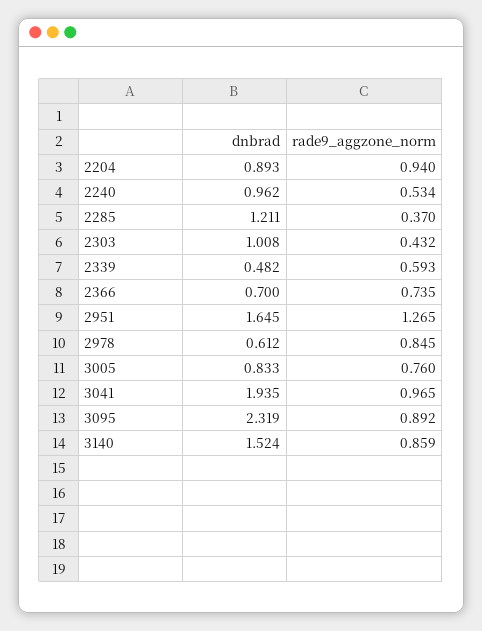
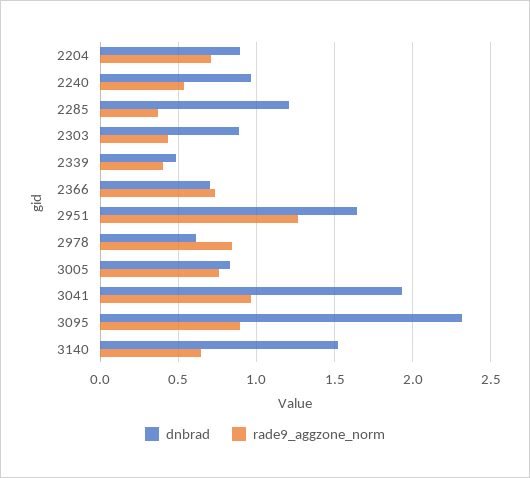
rade9_aggzone_norm, 2204: 0.94 -> 0.7
dnbrad, 2303: 1.008 -> 0.9
rade9_aggzone_norm, 2339: 0.593 -> 0.4
rade9_aggzone_norm, 3140: 0.859 -> 0.65

